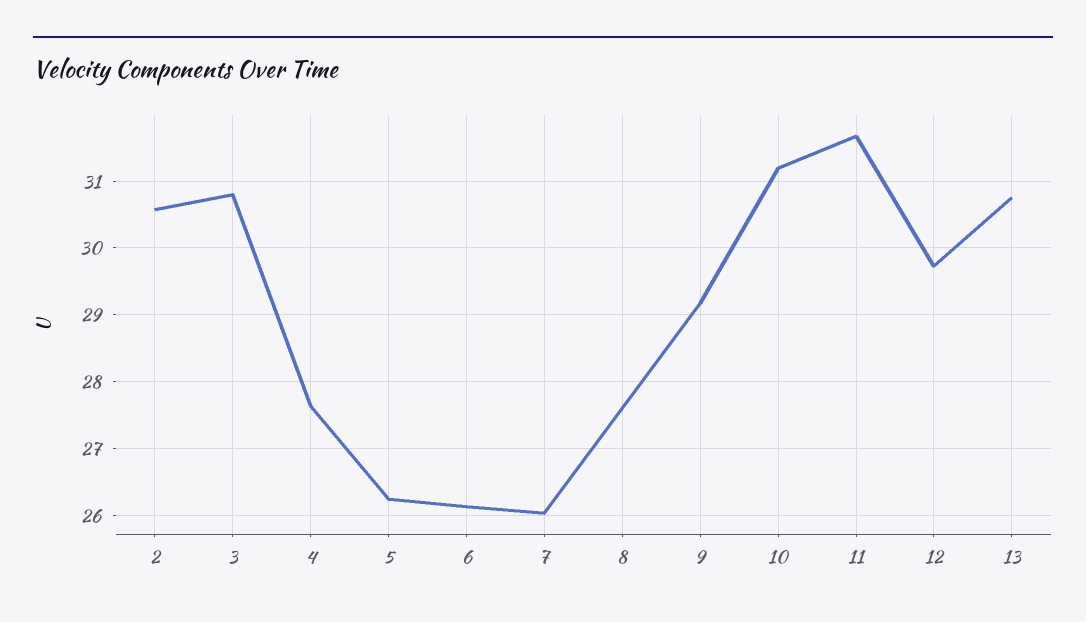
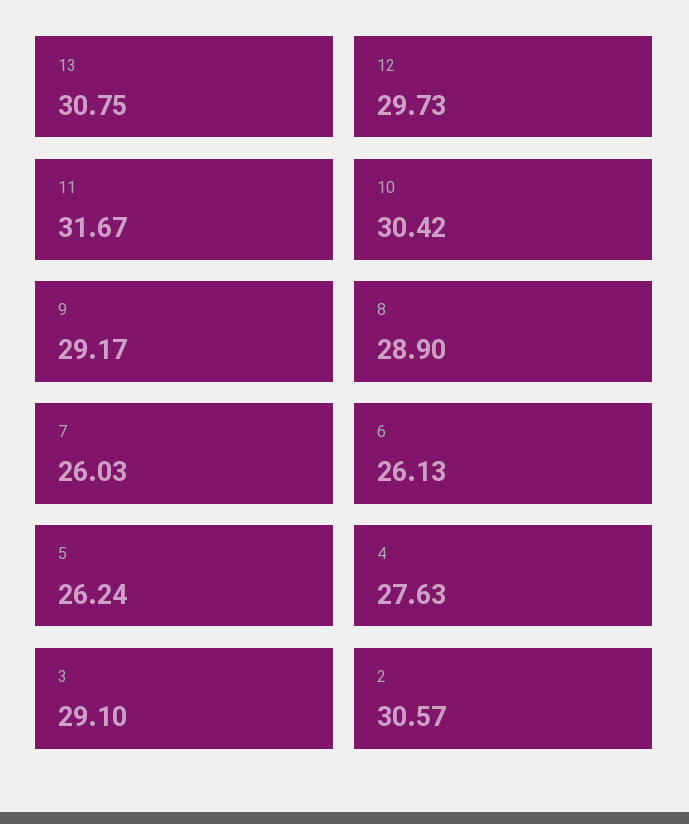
3: 30.8 -> 29.1
8: 27.6 -> 28.9
10: 31.2 -> 30.42

